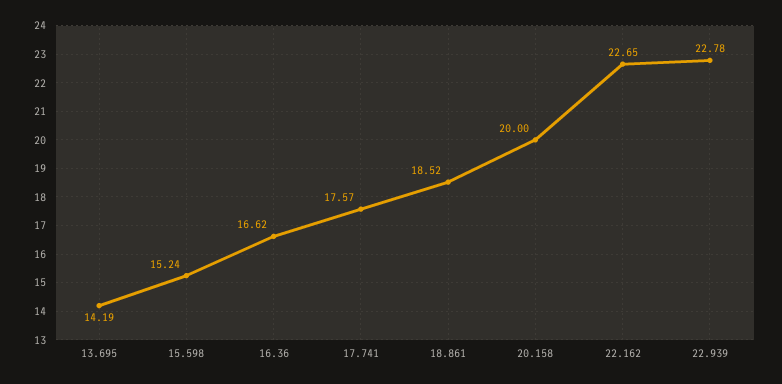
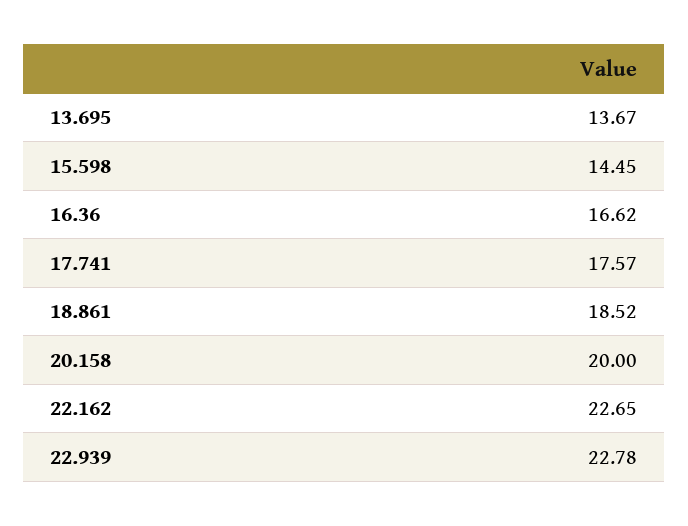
13.695: 14.19 -> 13.67
15.598: 15.24 -> 14.45

